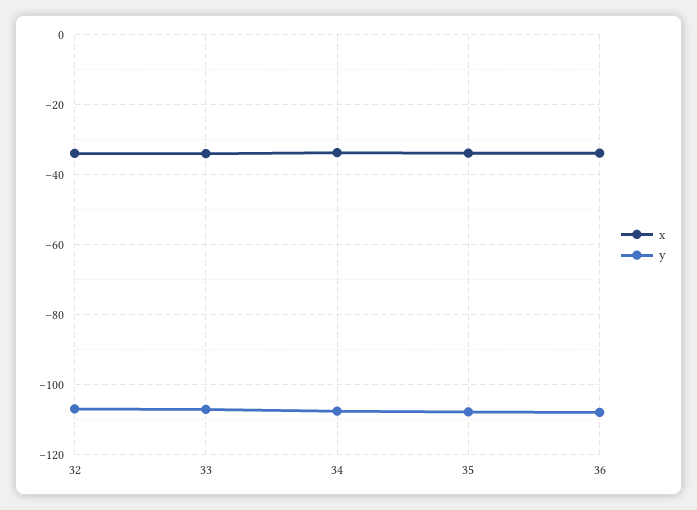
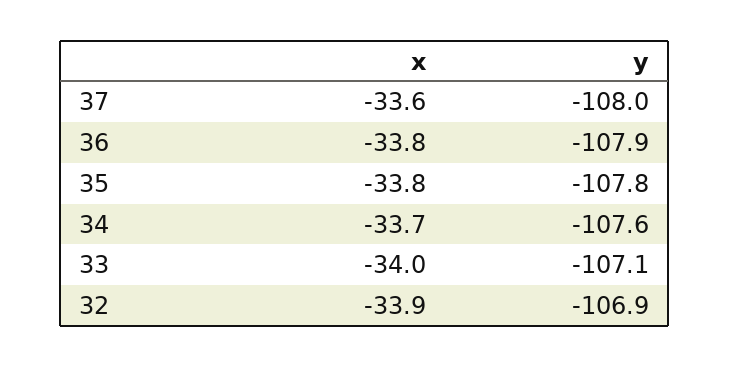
x, 37: none -> -33.6
y, 37: none -> -108

